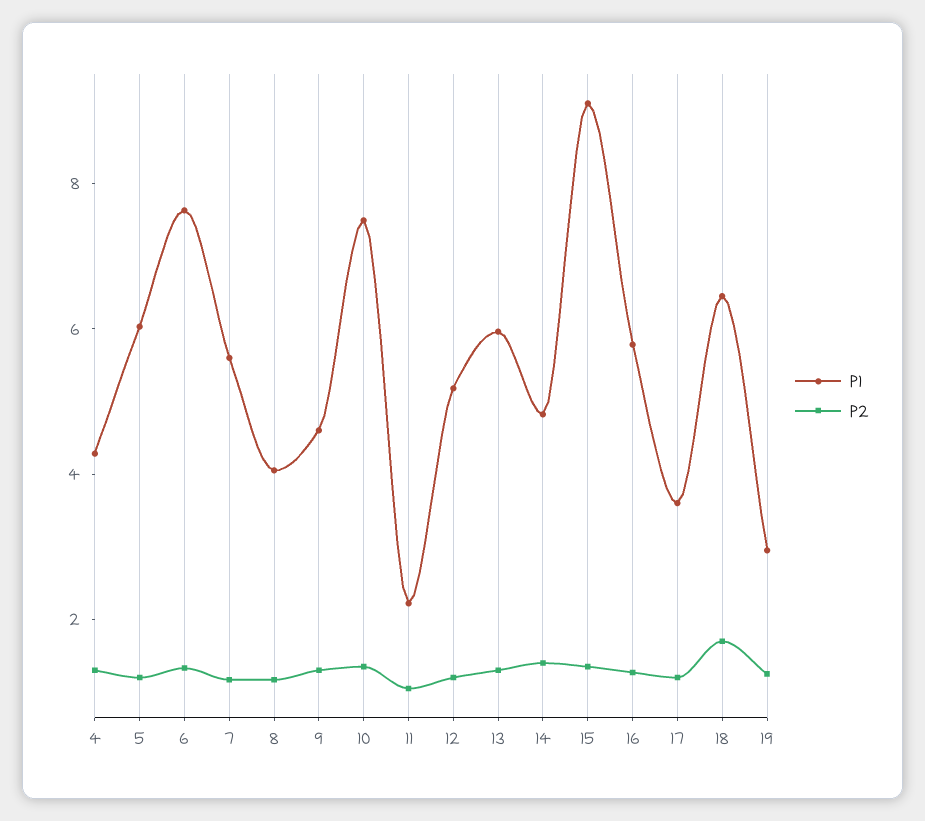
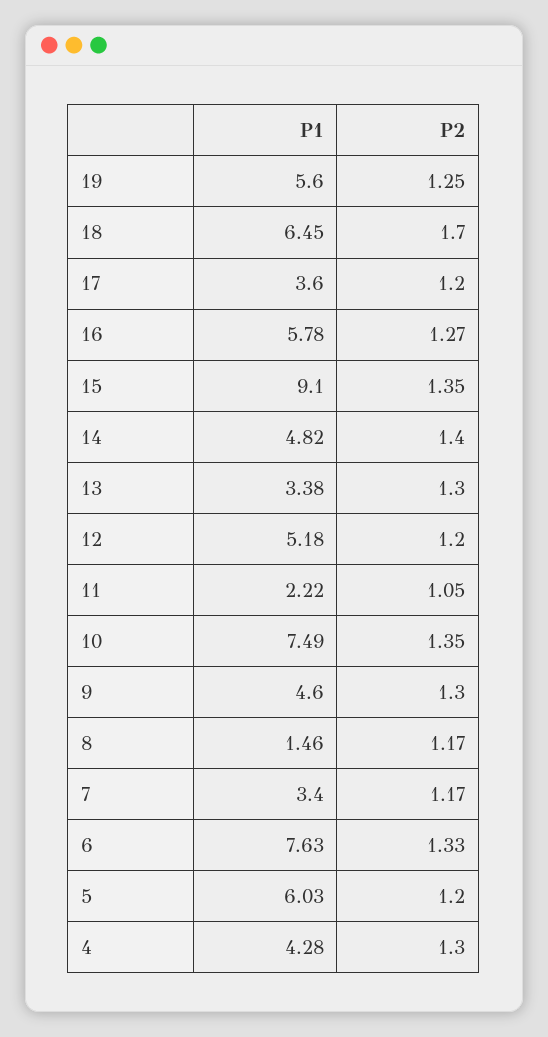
P1, 7: 5.5 -> 3.4
P1, 8: 4 -> 1.46
P1, 13: 6 -> 3.38
P1, 19: 3 -> 5.6

